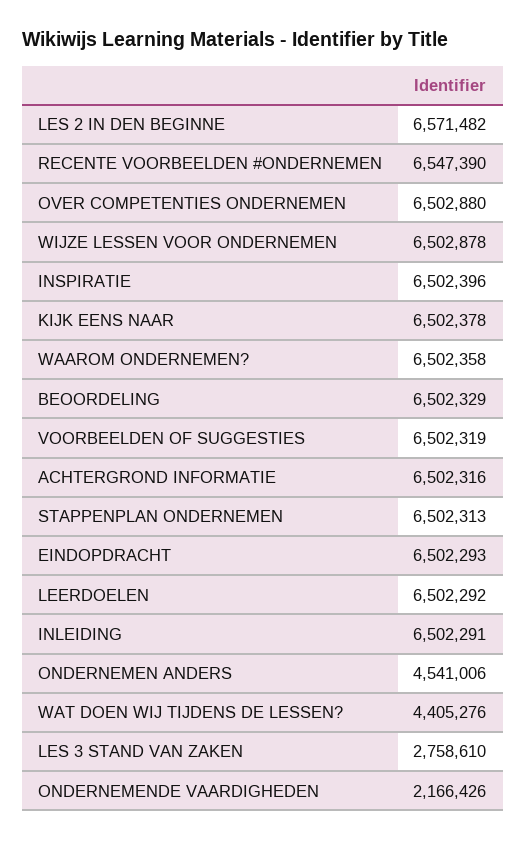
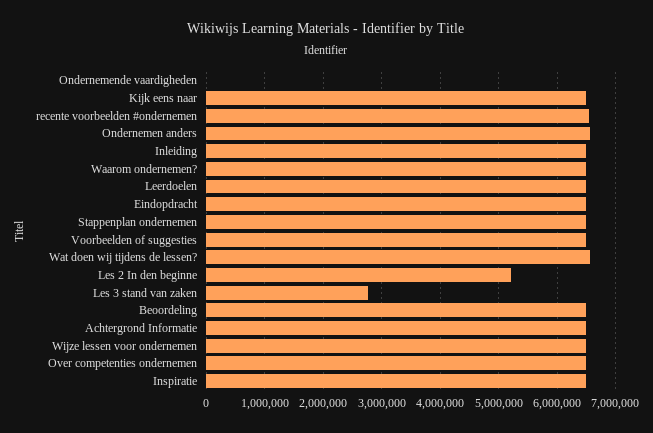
LES 2 IN DEN BEGINNE: 6571482 -> 5200000
ONDERNEMEN ANDERS: 4541006 -> 6600000
WAT DOEN WIJ TIJDENS DE LESSEN?: 4405276 -> 6600000
ONDERNEMENDE VAARDIGHEDEN: 2166426 -> 0

